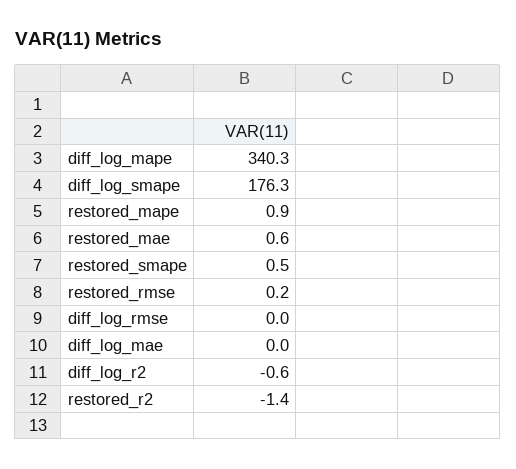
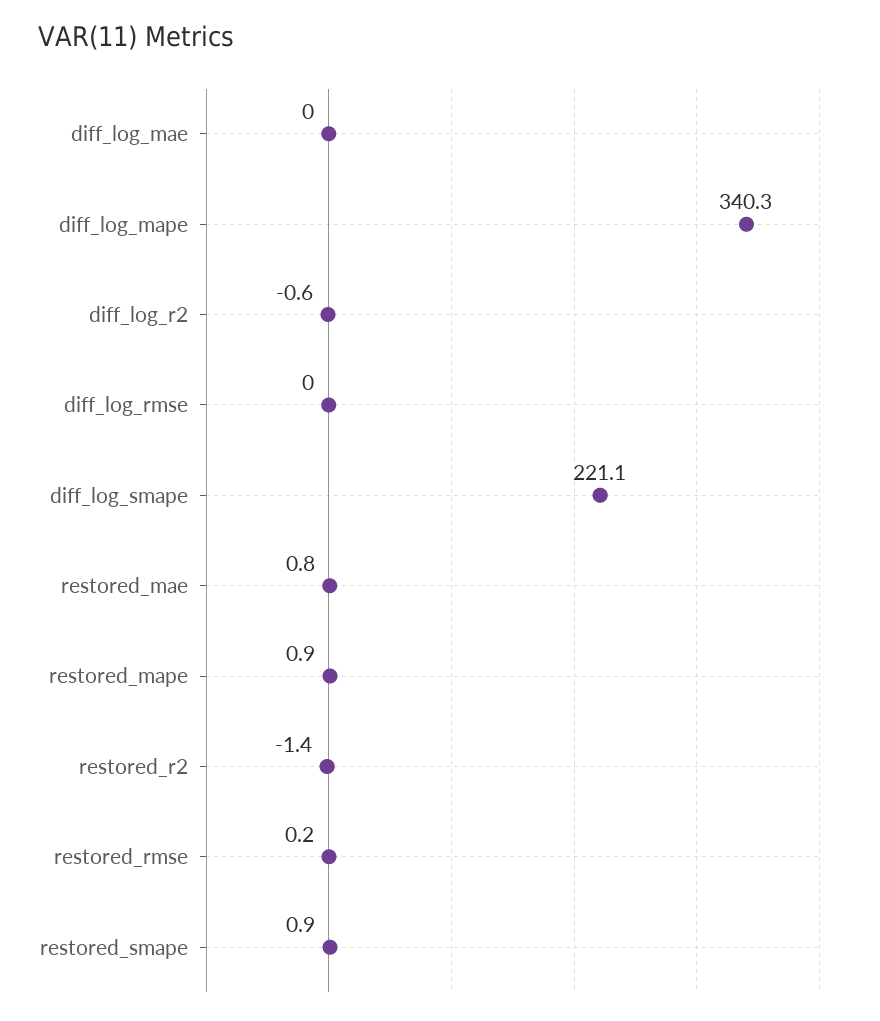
diff_log_smape: 176.3 -> 221.1
restored_mae: 0.6 -> 0.8
restored_smape: 0.5 -> 0.9

